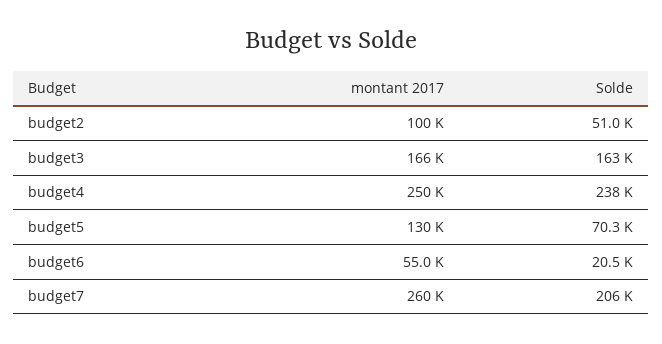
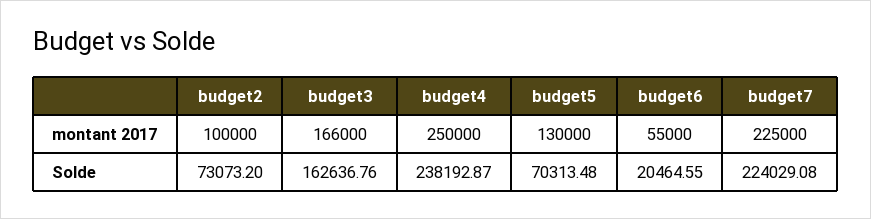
Solde, budget2: 51000 -> 73073.2
montant 2017, budget7: 260000 -> 225000
Solde, budget7: 206000 -> 224029.08

